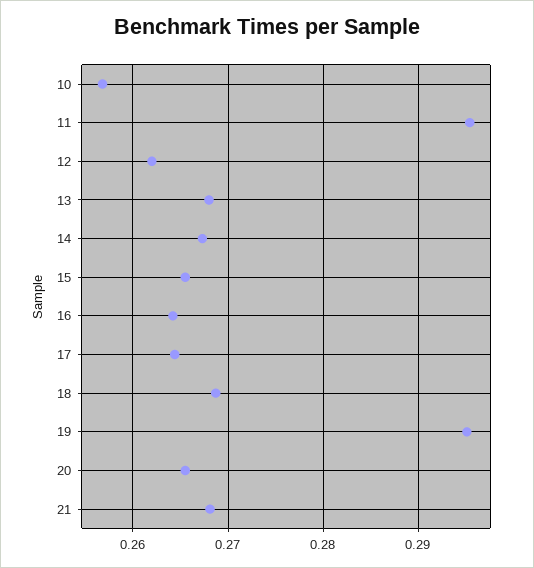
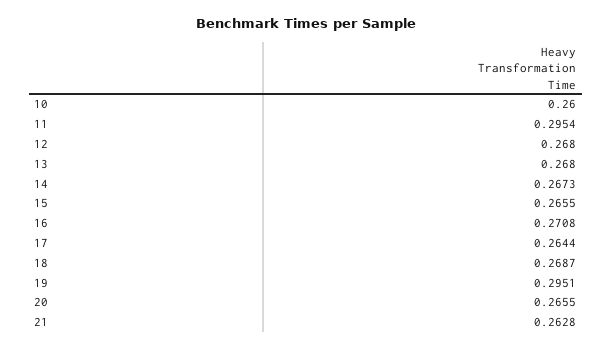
10: 0.257 -> 0.26
12: 0.262 -> 0.268
16: 0.264 -> 0.2708
21: 0.268 -> 0.2628

